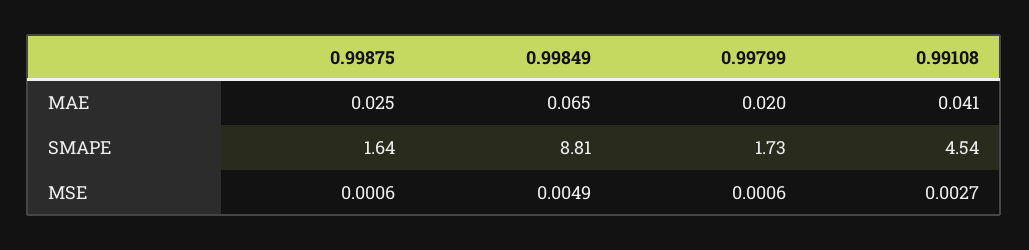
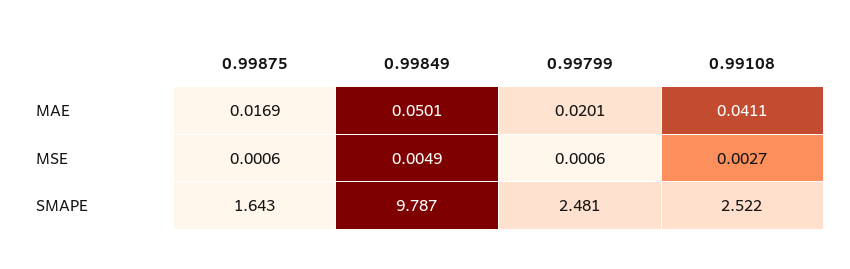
0.99875, MAE: 0.025 -> 0.0169
0.99849, MAE: 0.065 -> 0.0501
0.99849, SMAPE: 8.81 -> 9.787
0.99799, SMAPE: 1.73 -> 2.481
0.99108, SMAPE: 4.54 -> 2.522

